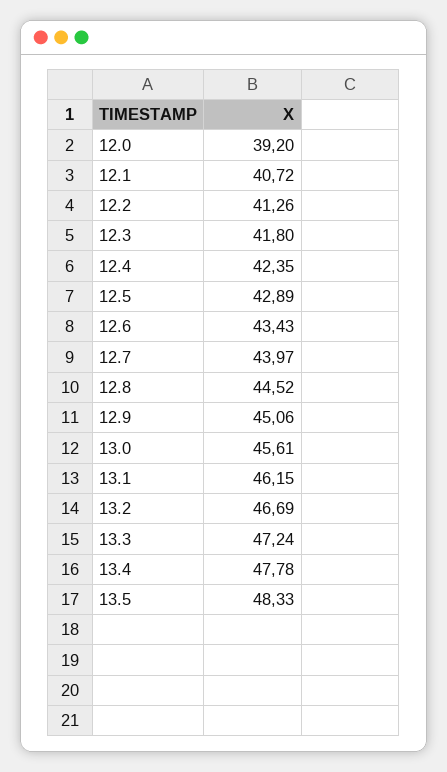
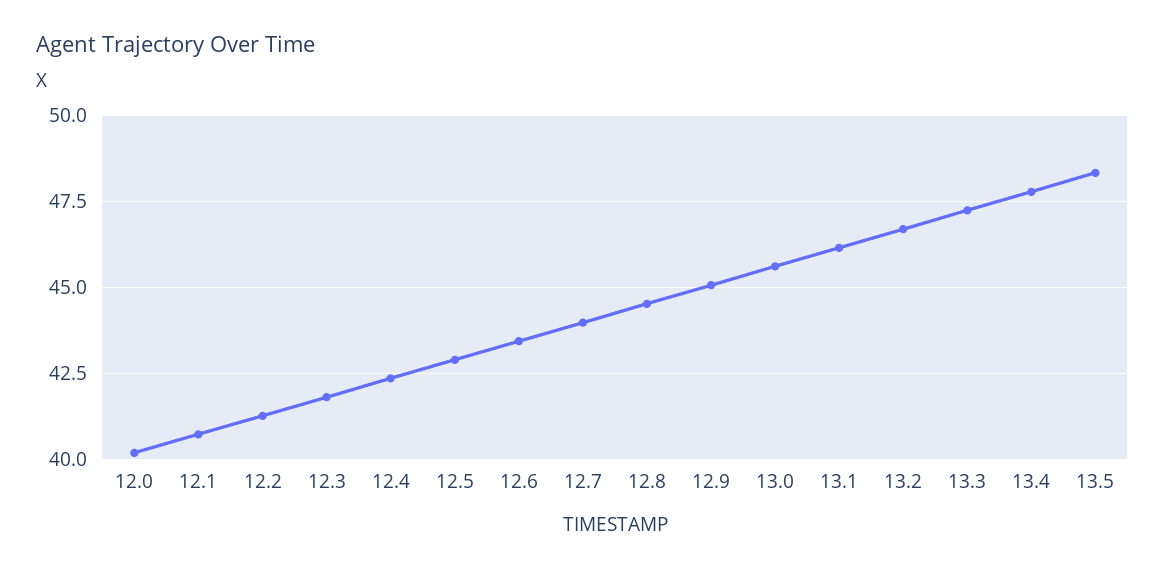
12.0: 39.2 -> 40.25

